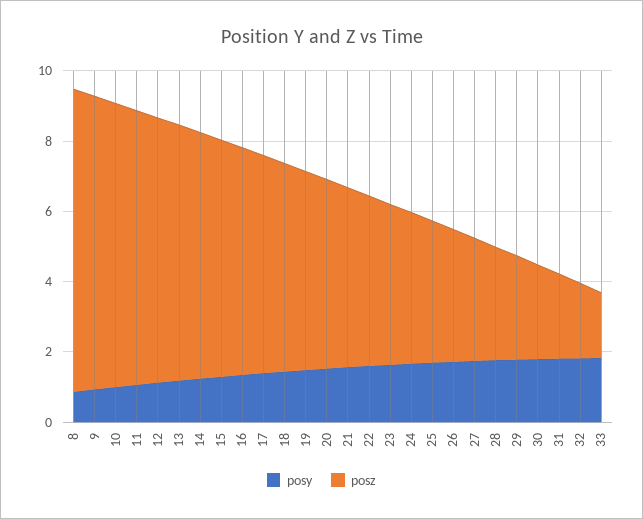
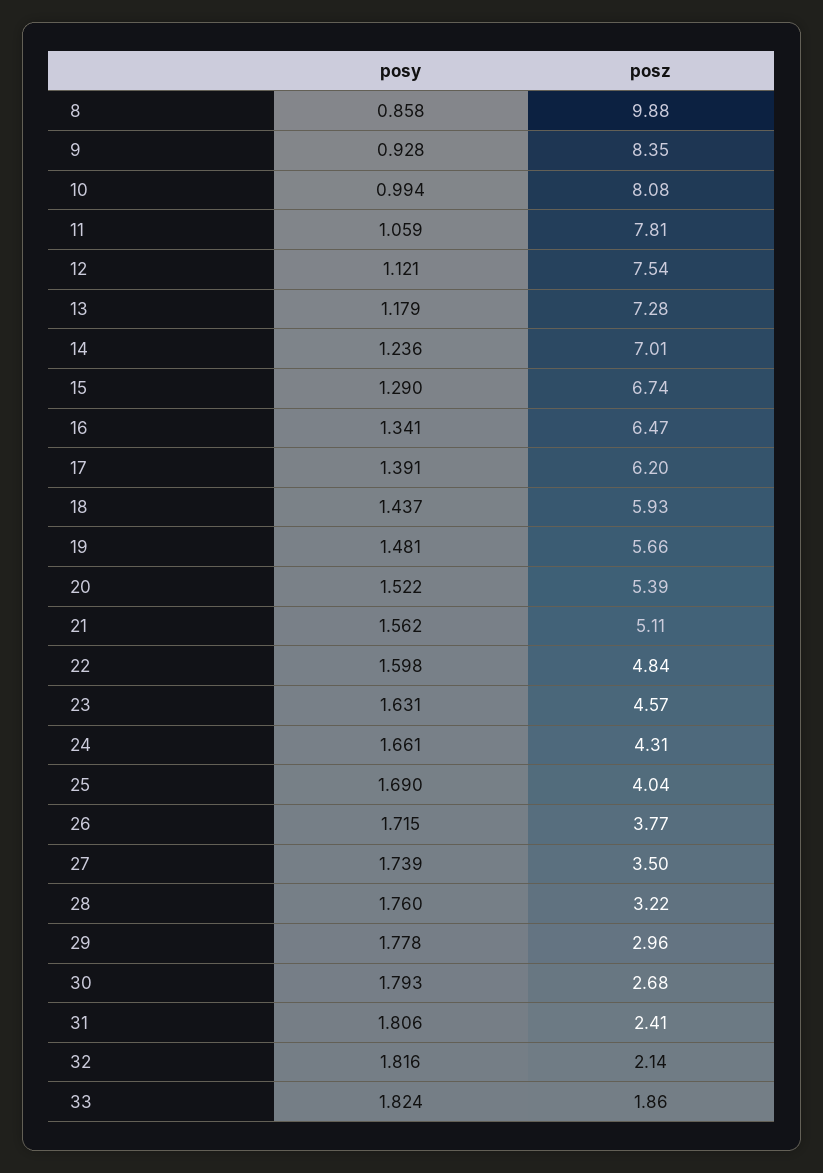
posz, 8: 8.5 -> 9.88

